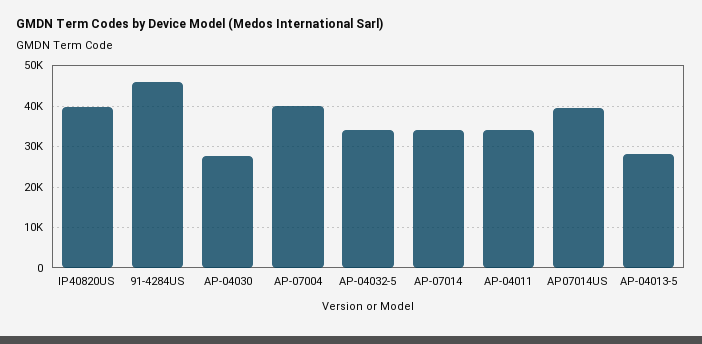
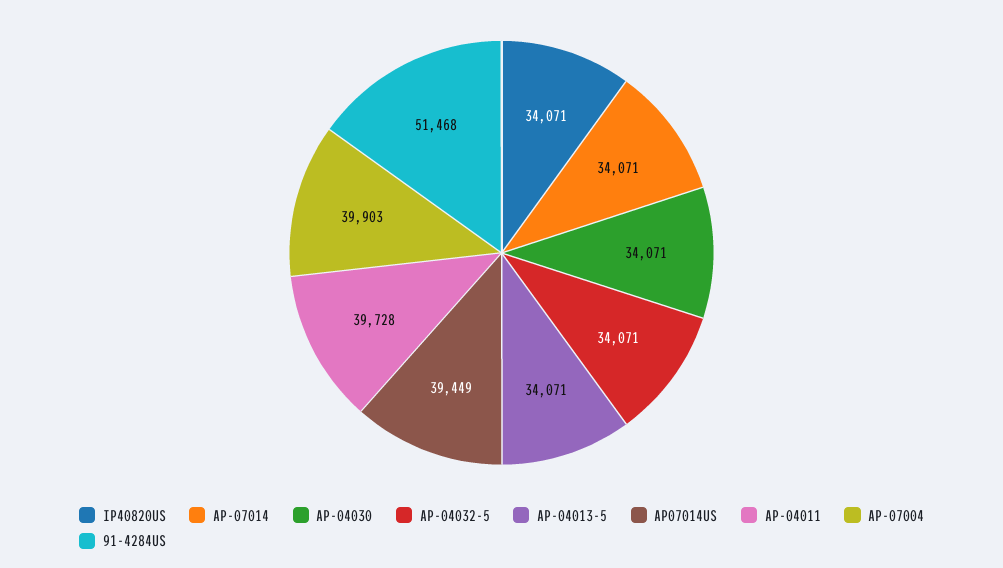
IP40820US: 40000 -> 34071
91-4284US: 46000 -> 51468
AP-04030: 28000 -> 34071
AP-04011: 34000 -> 39728
AP-04013-5: 28000 -> 34071

